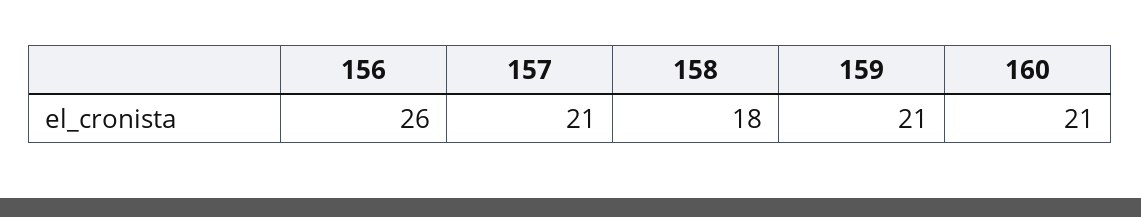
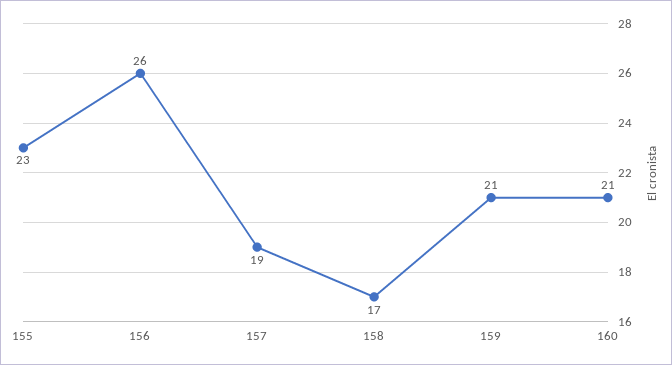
157: 21 -> 19
158: 18 -> 17
155: none -> 23

